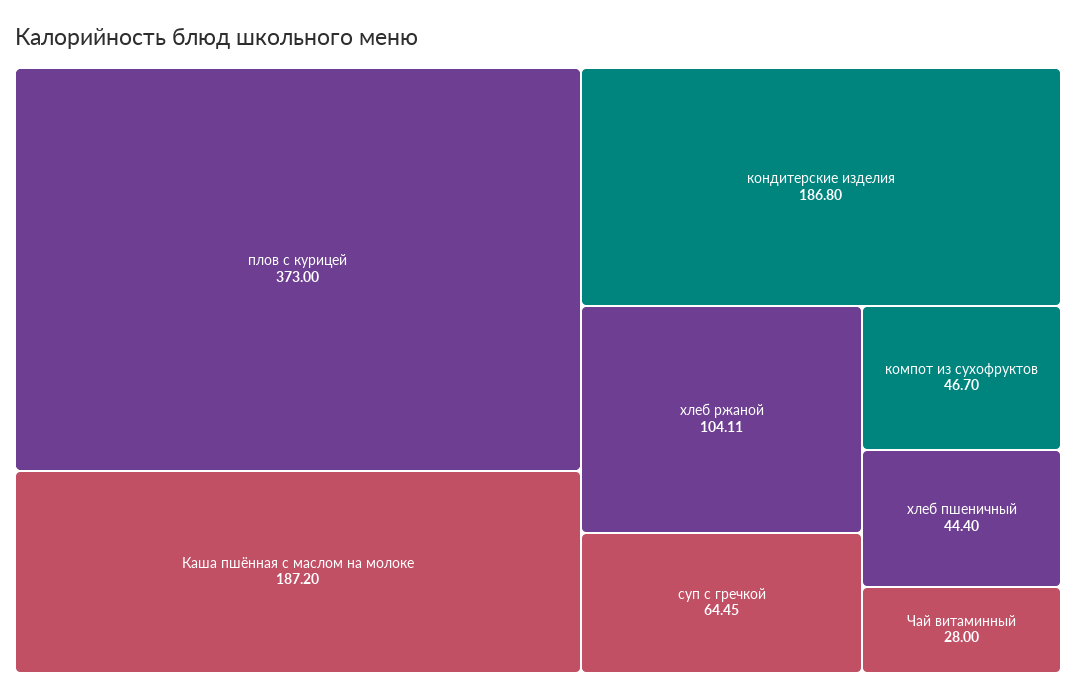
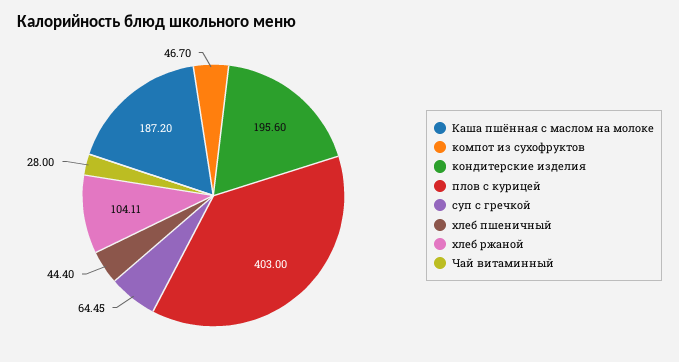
плов с курицей: 373 -> 403
кондитерские изделия: 186.8 -> 195.6

